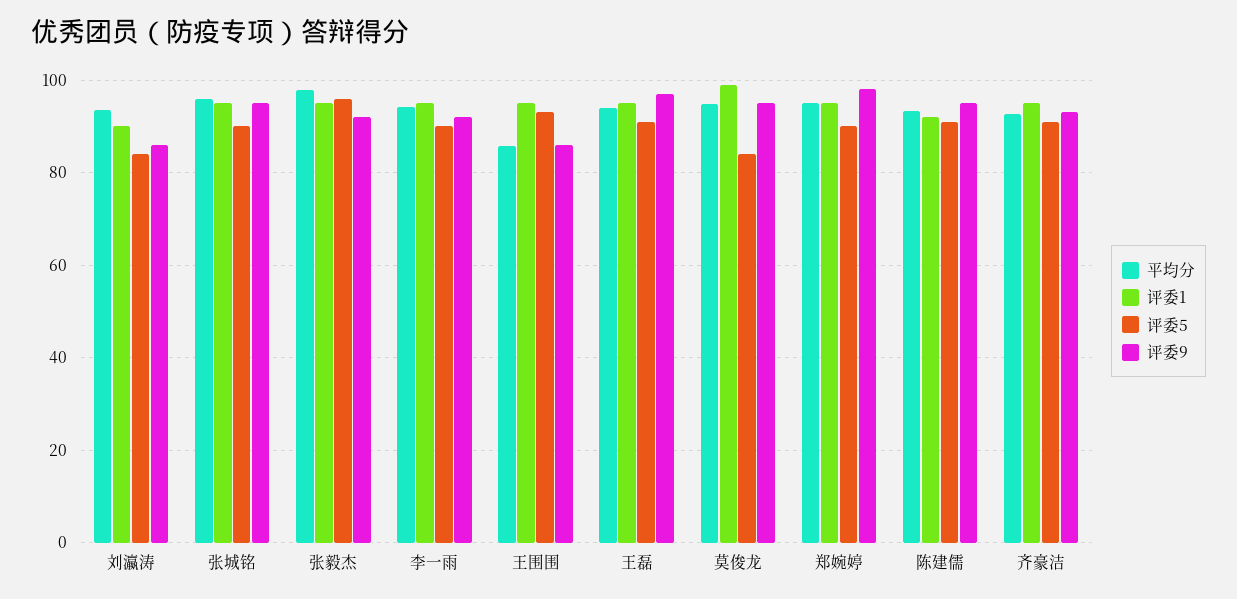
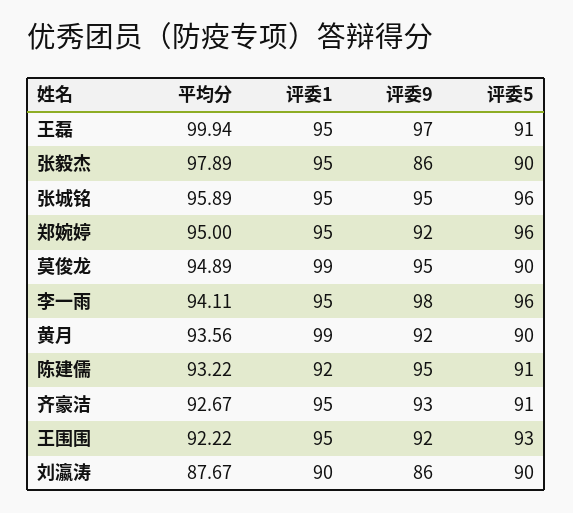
平均分, 刘瀛涛: 94 -> 87.67
评委5, 刘瀛涛: 84 -> 90
评委5, 张城铭: 90 -> 96
评委5, 张毅杰: 96 -> 90
评委9, 张毅杰: 92 -> 86
评委5, 李一雨: 90 -> 96
评委9, 李一雨: 92 -> 98
平均分, 王围围: 86 -> 92.22
评委9, 王围围: 86 -> 92
平均分, 王磊: 94 -> 99.94
评委5, 莫俊龙: 84 -> 90
评委5, 郑婉婷: 90 -> 96
评委9, 郑婉婷: 98 -> 92
平均分, 黄月: none -> 93.56
评委1, 黄月: none -> 99
评委9, 黄月: none -> 92
评委5, 黄月: none -> 90

